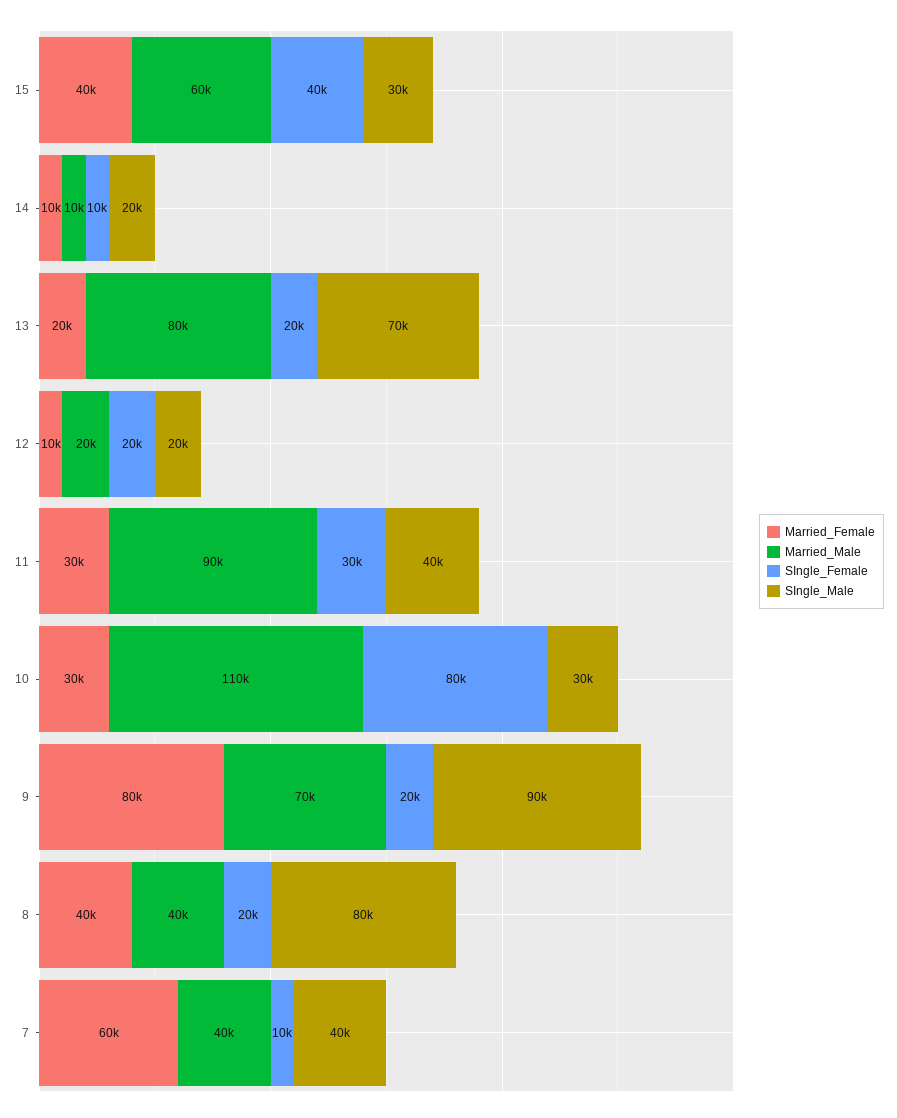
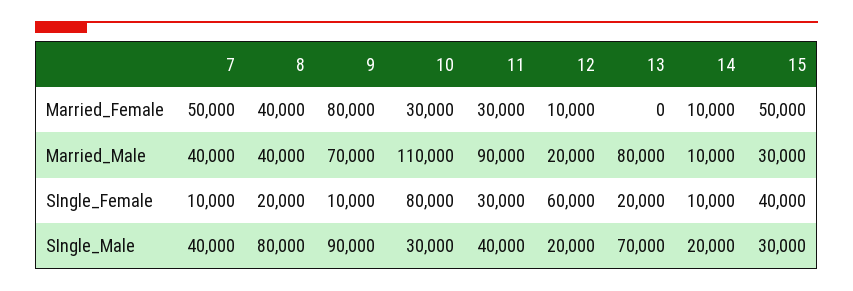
Married_Female, 15: 40000 -> 50000
Married_Male, 15: 60000 -> 30000
Married_Female, 13: 20000 -> 0
SIngle_Female, 12: 20000 -> 60000
SIngle_Female, 9: 20000 -> 10000
Married_Female, 7: 60000 -> 50000

